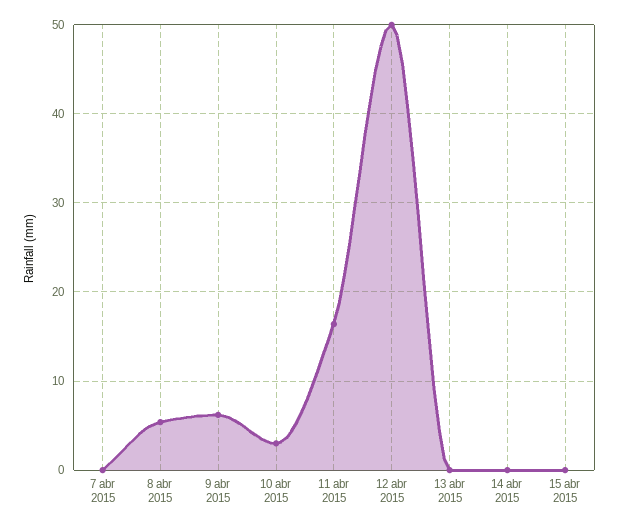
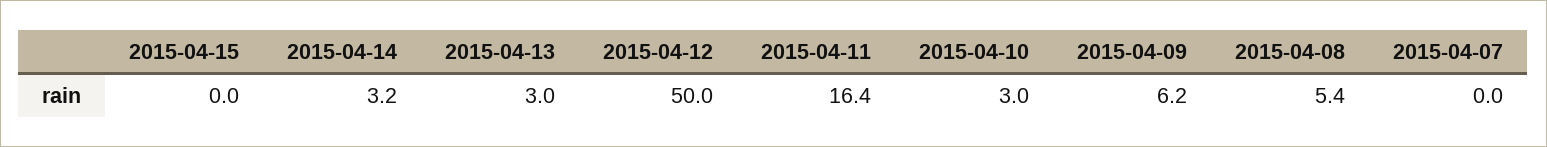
13 abr 2015: 0 -> 3
14 abr 2015: 0 -> 3.2

